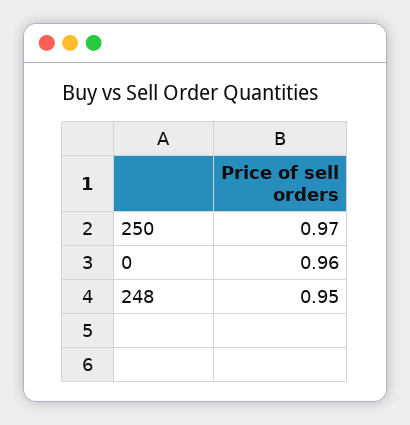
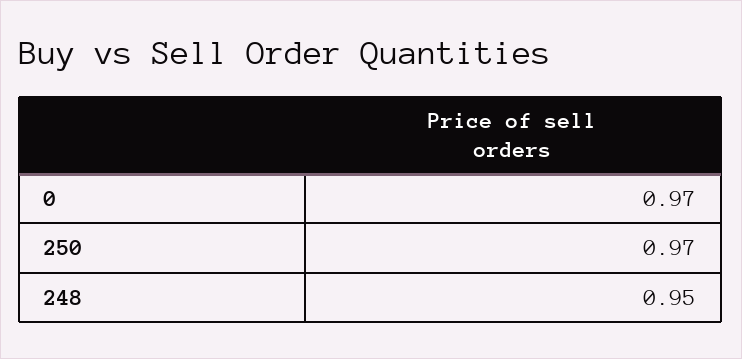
0: 0.96 -> 0.97

